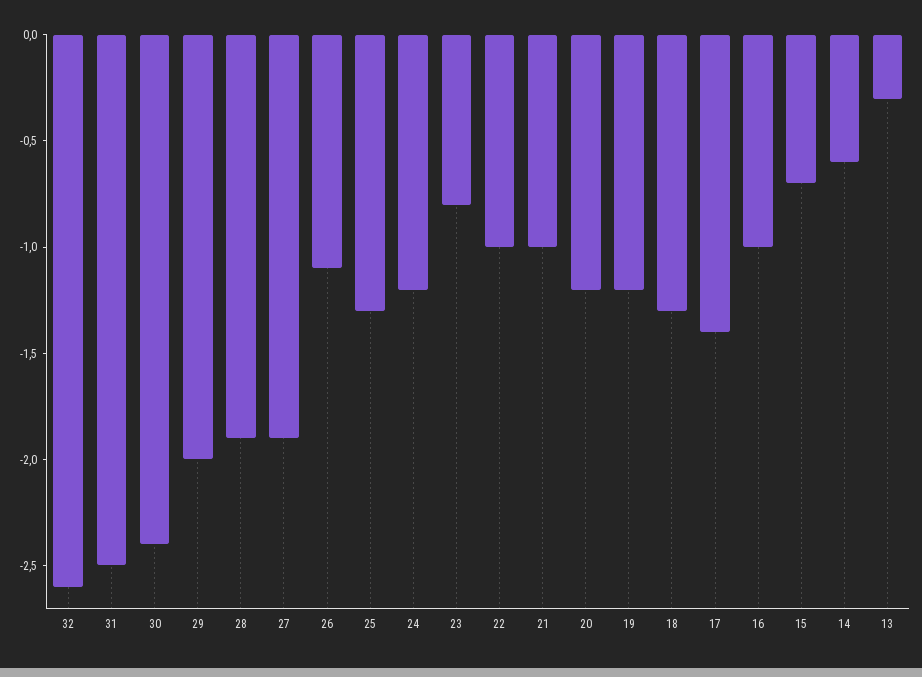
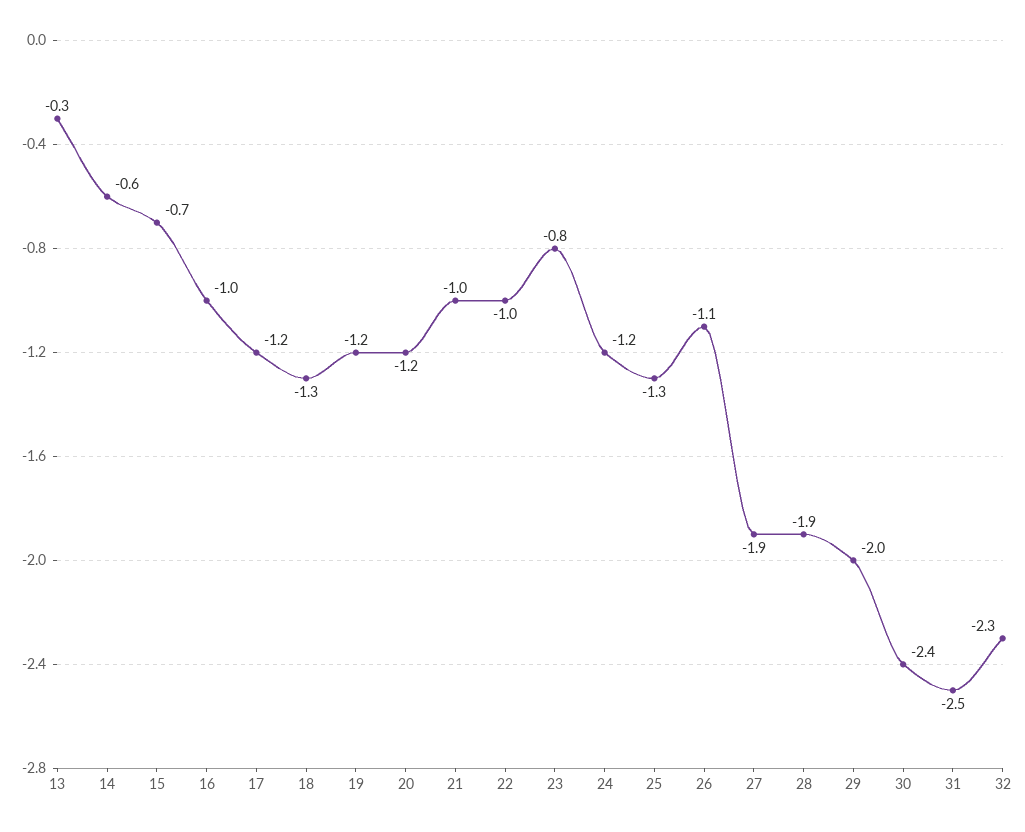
32: -2.6 -> -2.3
17: -1.4 -> -1.2

